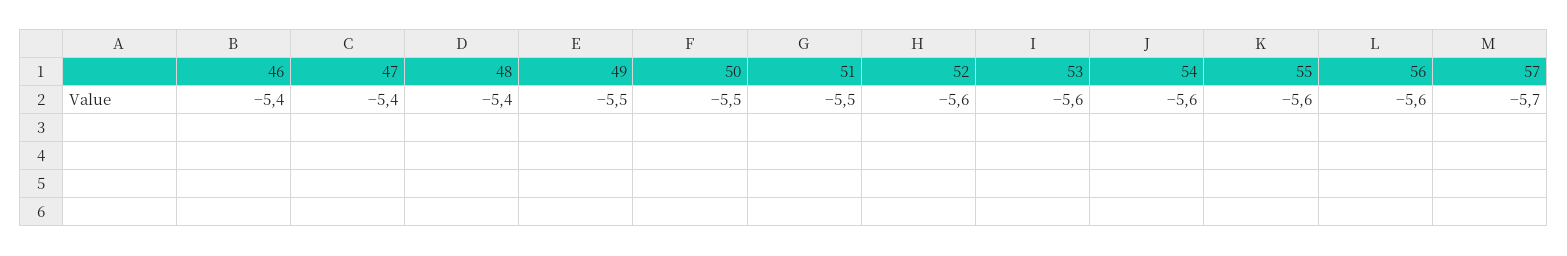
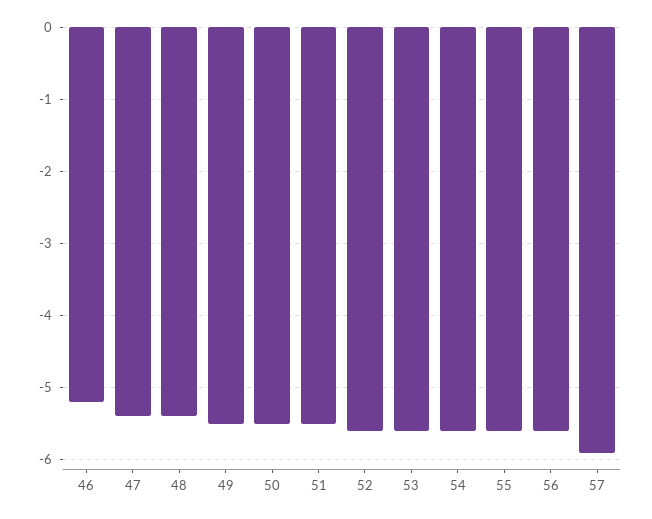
46: -5.4 -> -5.2
57: -5.7 -> -5.9

